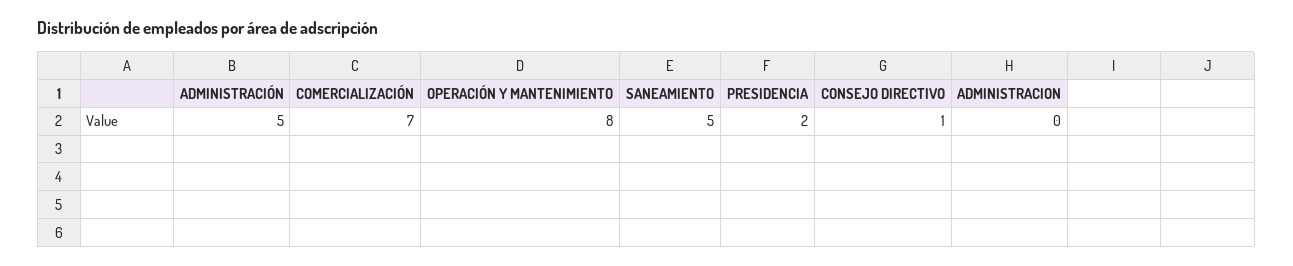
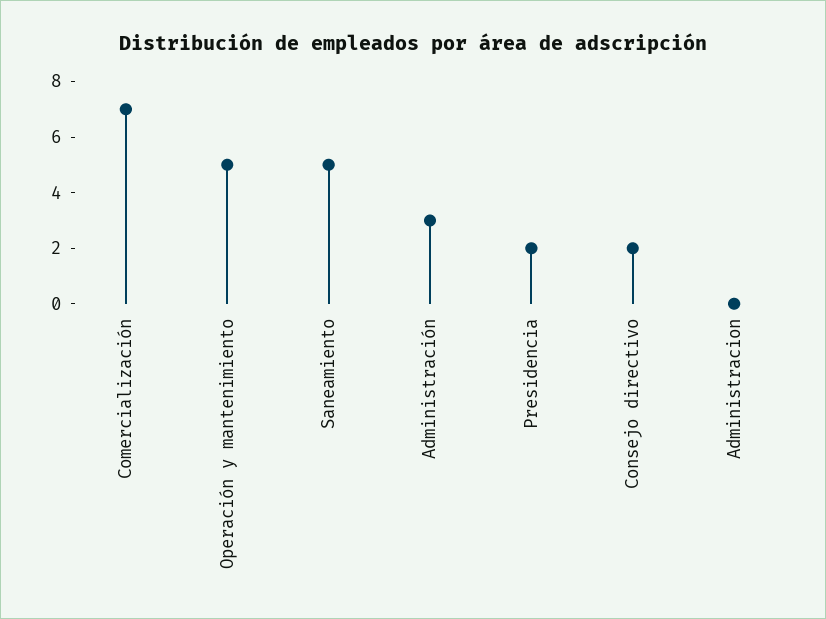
ADMINISTRACIÓN: 5 -> 3
OPERACIÓN Y MANTENIMIENTO: 8 -> 5
CONSEJO DIRECTIVO: 1 -> 2

